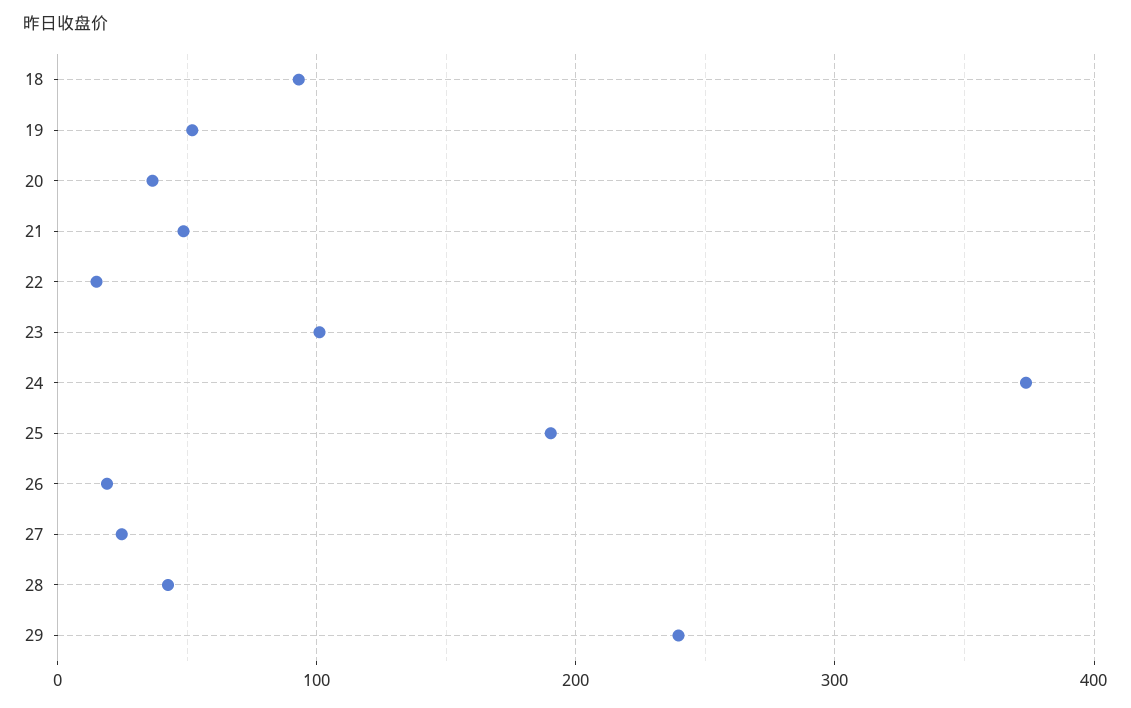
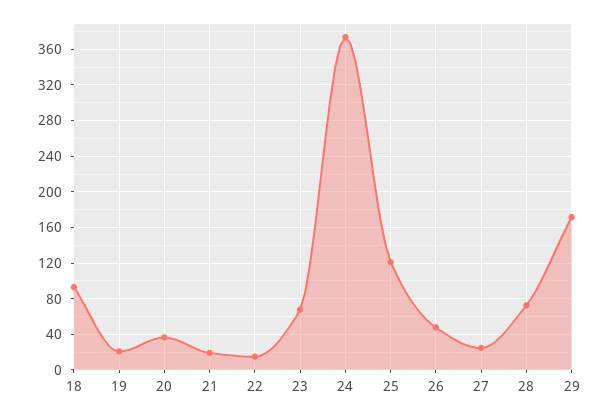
19: 50 -> 20
21: 50 -> 20
23: 100 -> 70
25: 190 -> 120
26: 20 -> 50
28: 40 -> 70
29: 240 -> 170

